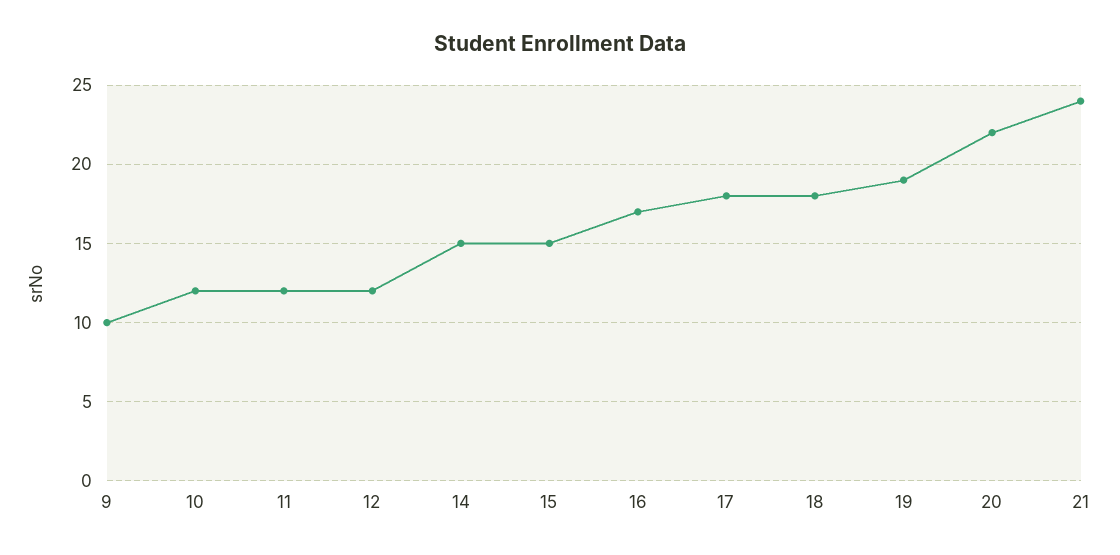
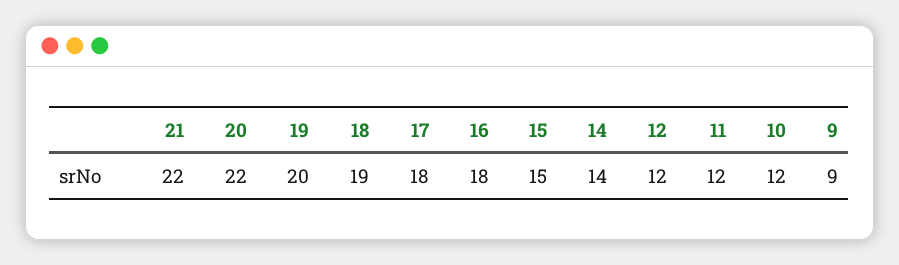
9: 10 -> 9
14: 15 -> 14
16: 17 -> 18
18: 18 -> 19
19: 19 -> 20
21: 24 -> 22

